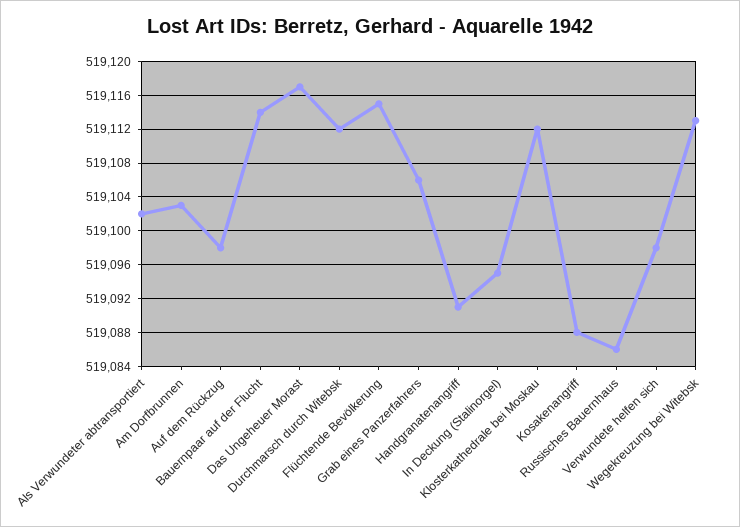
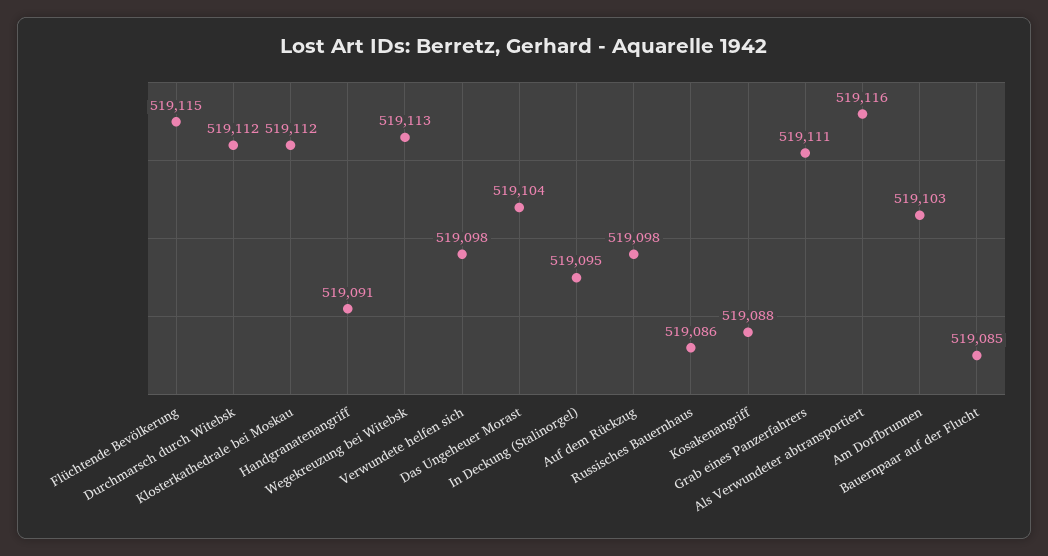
Als Verwundeter abtransportiert: 519102 -> 519116
Bauernpaar auf der Flucht: 519114 -> 519085
Das Ungeheuer Morast: 519117 -> 519104
Grab eines Panzerfahrers: 519106 -> 519111

